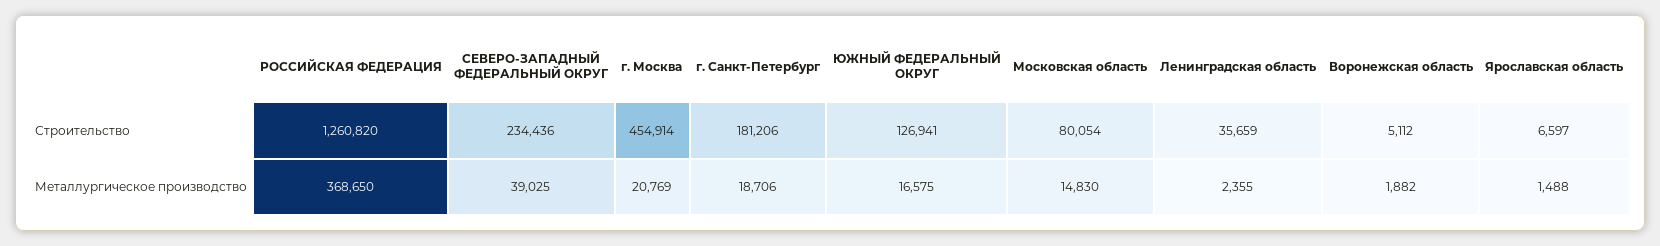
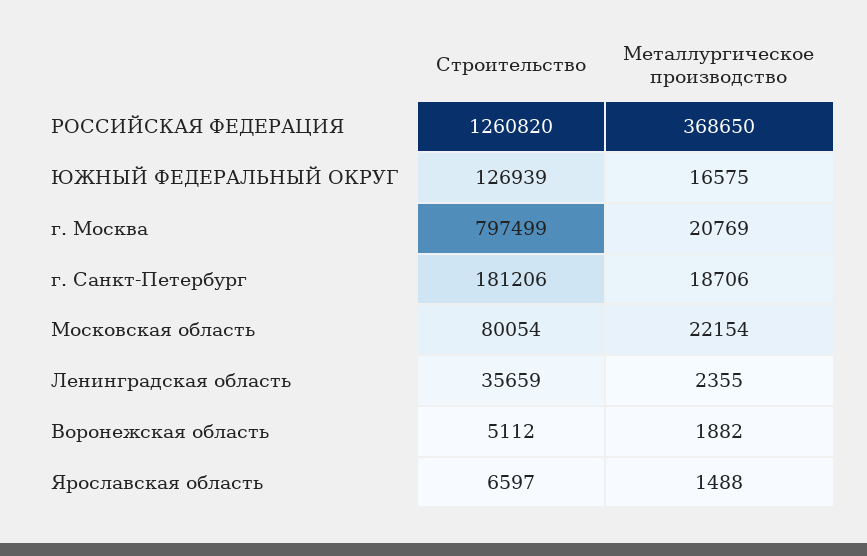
СЕВЕРО-ЗАПАДНЫЙ ФЕДЕРАЛЬНЫЙ ОКРУГ, Строительство: 234436 -> none
г. Москва, Строительство: 454914 -> 797499
ЮЖНЫЙ ФЕДЕРАЛЬНЫЙ ОКРУГ, Строительство: 126941 -> 126939
СЕВЕРО-ЗАПАДНЫЙ ФЕДЕРАЛЬНЫЙ ОКРУГ, Металлургическое производство: 39025 -> none
Московская область, Металлургическое производство: 14830 -> 22154

